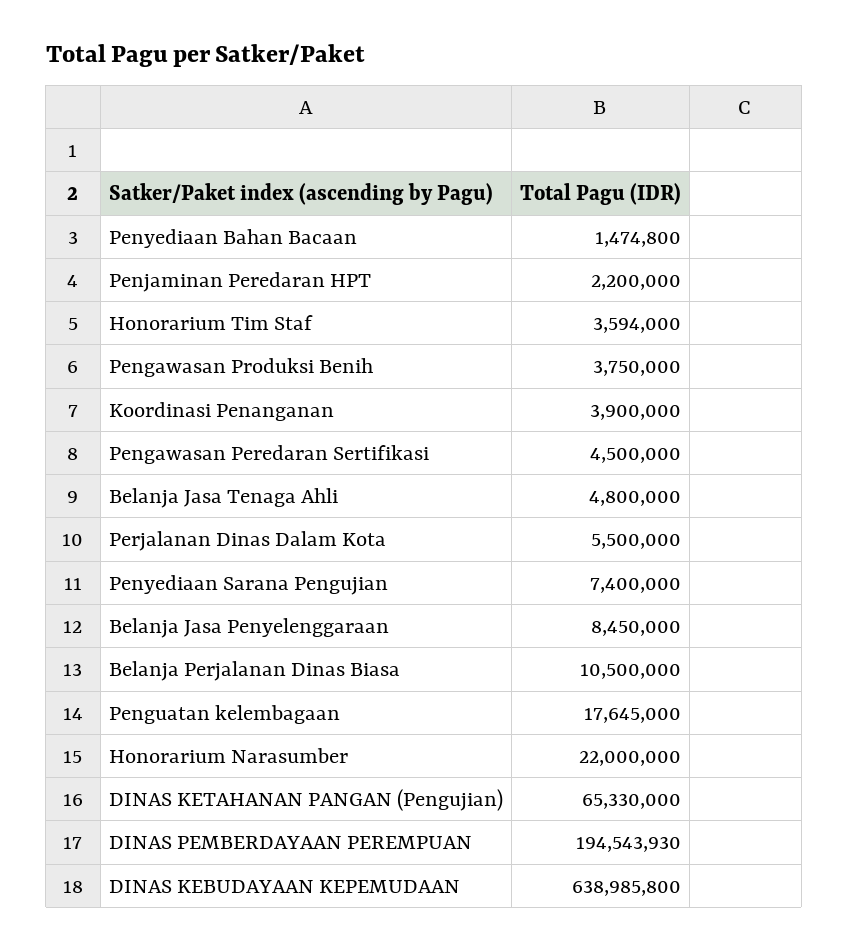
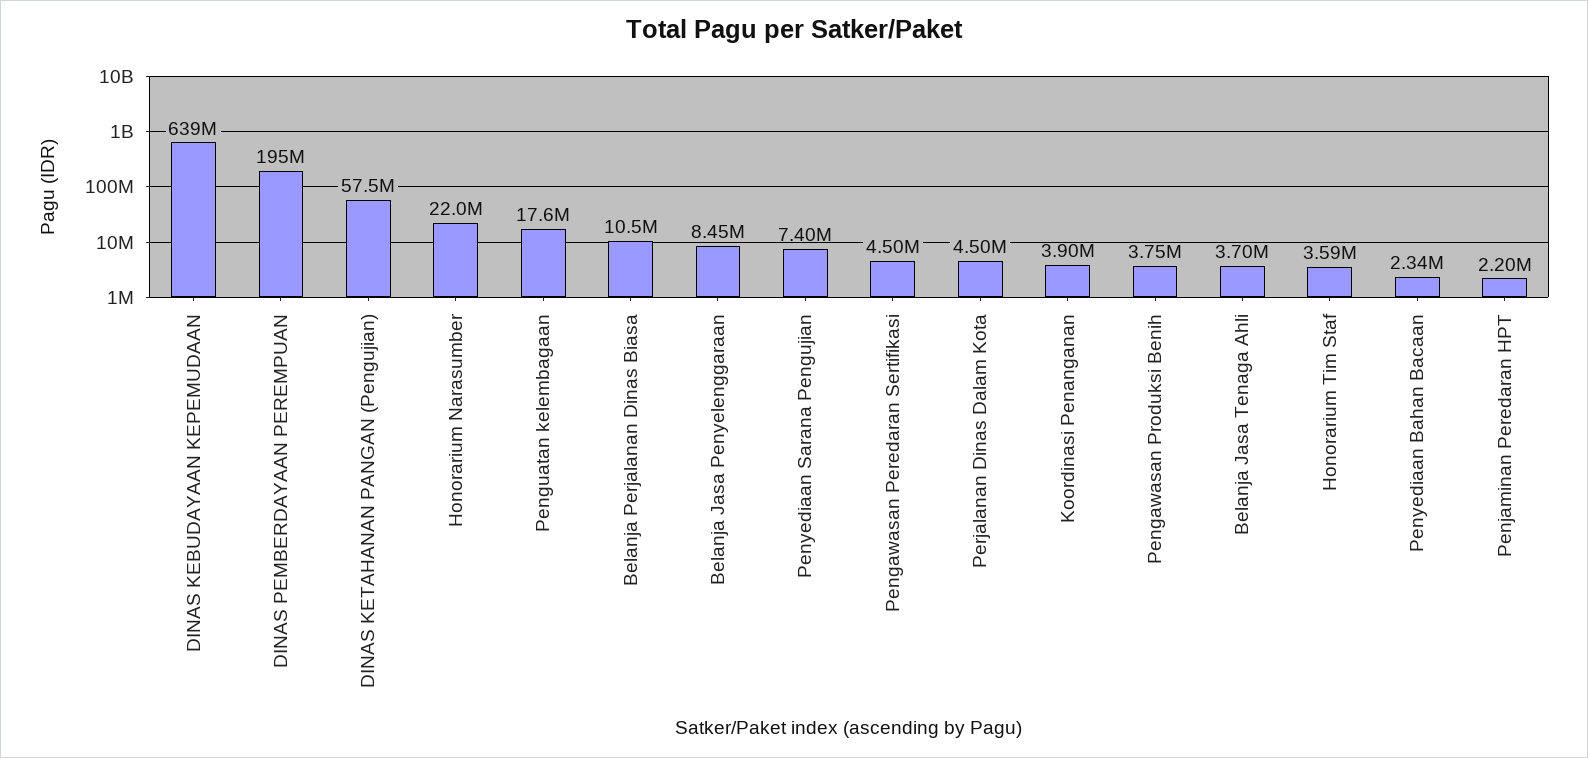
Penyediaan Bahan Bacaan: 1474800 -> 2340000
Belanja Jasa Tenaga Ahli: 4800000 -> 3700000
Perjalanan Dinas Dalam Kota: 5500000 -> 4500000
DINAS KETAHANAN PANGAN (Pengujian): 65330000 -> 57500000

